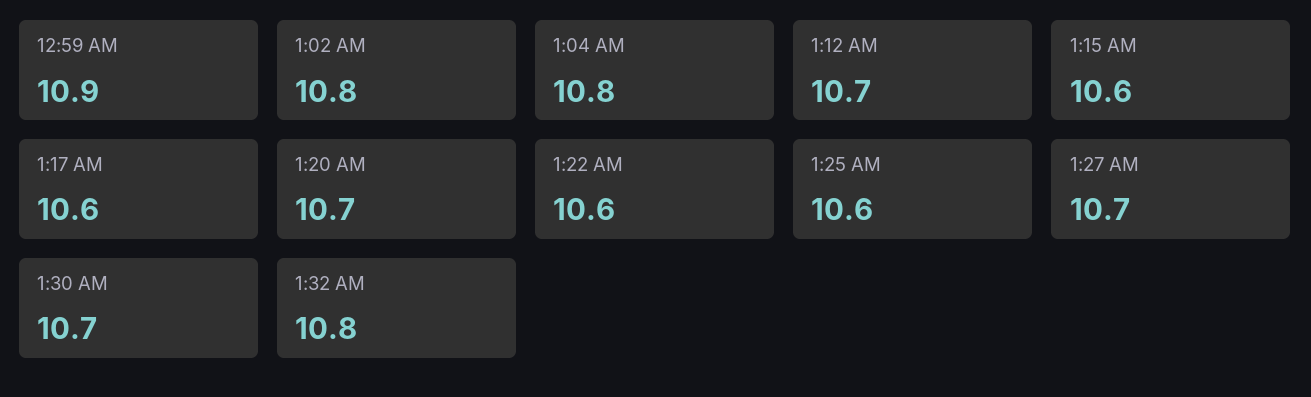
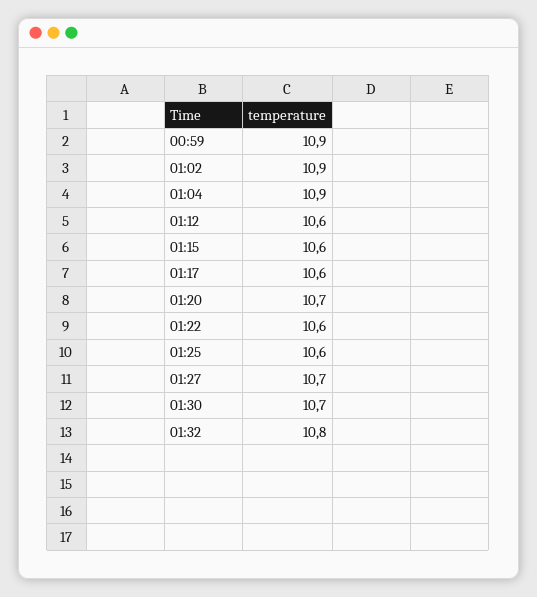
1:02 AM: 10.8 -> 10.9
1:04 AM: 10.8 -> 10.9
1:12 AM: 10.7 -> 10.6

